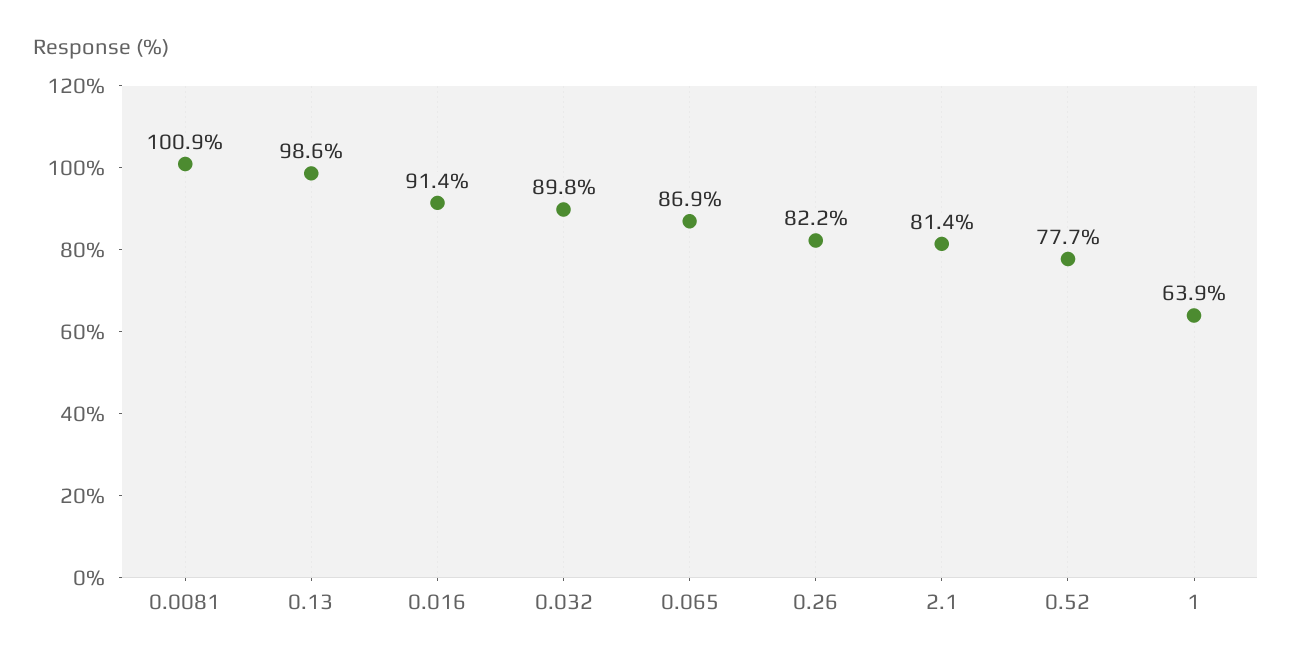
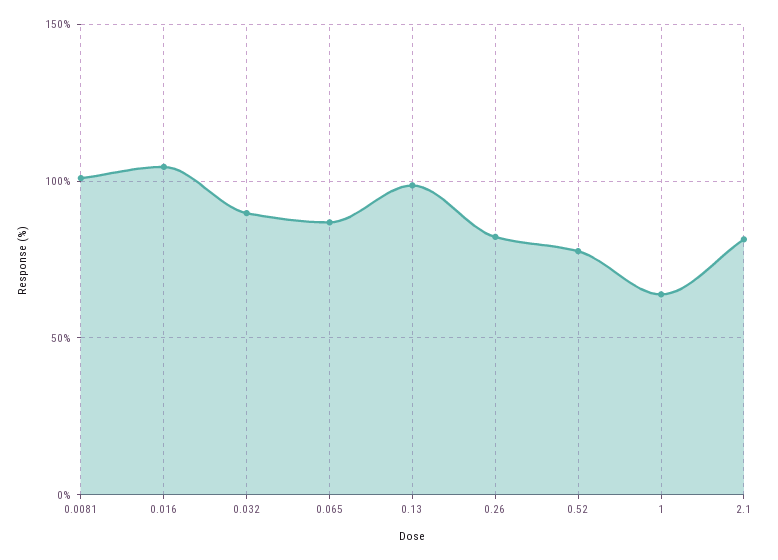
0.016: 91.4 -> 105

